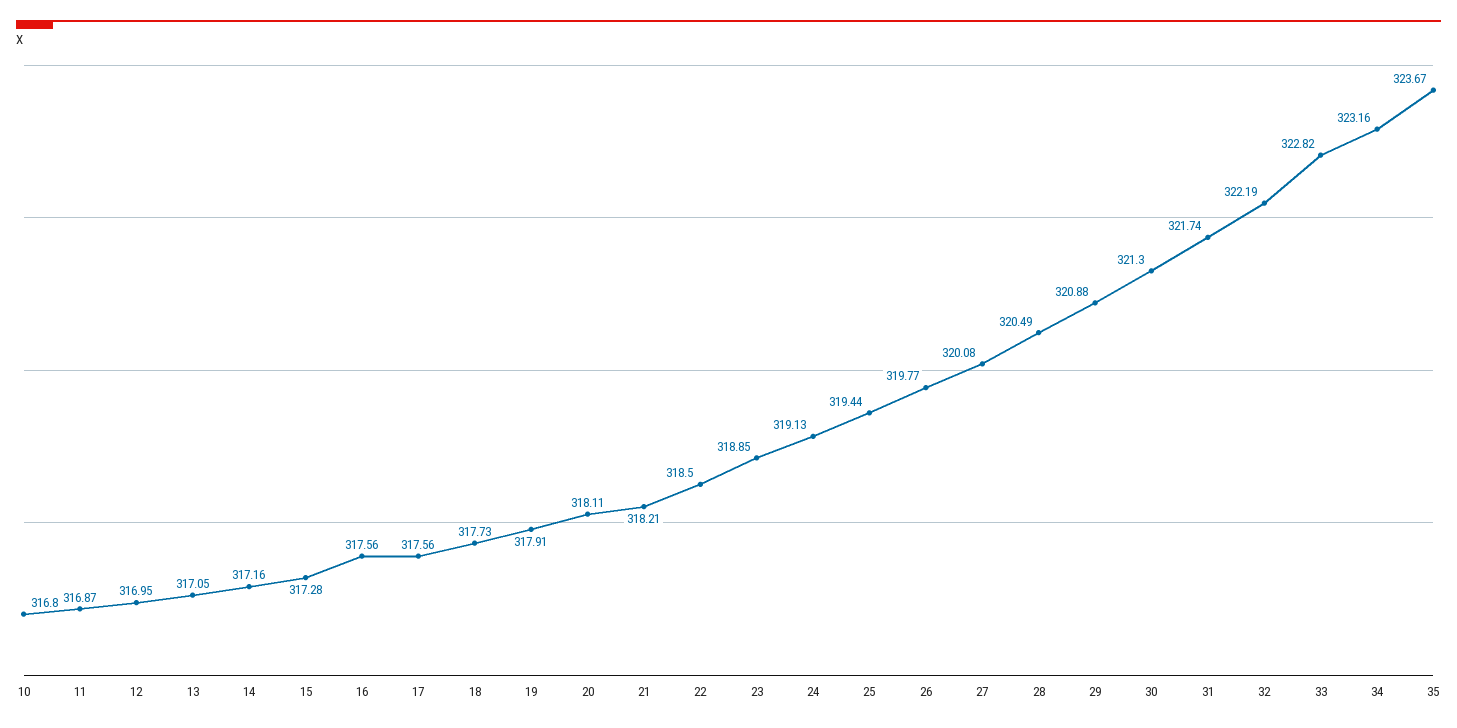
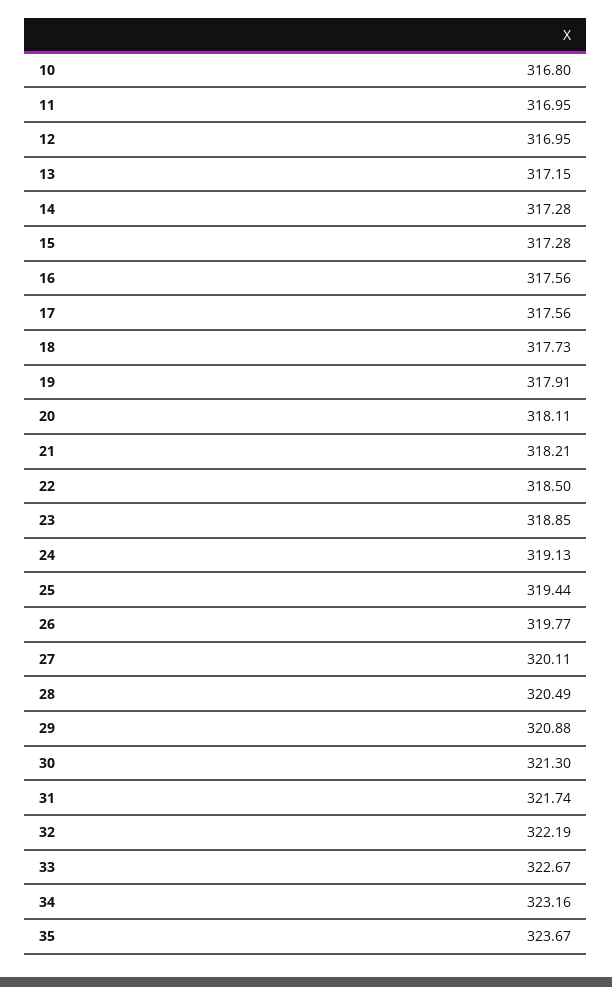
11: 316.87 -> 316.95
13: 317.05 -> 317.15
14: 317.16 -> 317.28
27: 320.08 -> 320.11
33: 322.82 -> 322.67

